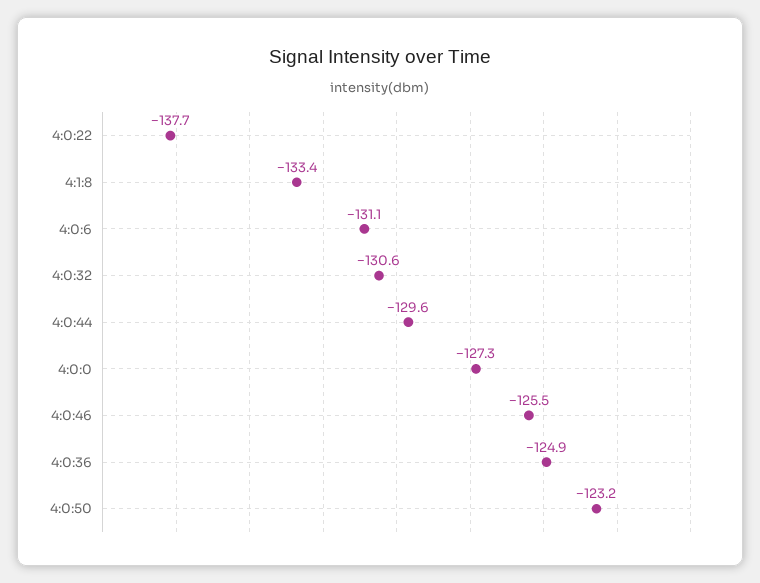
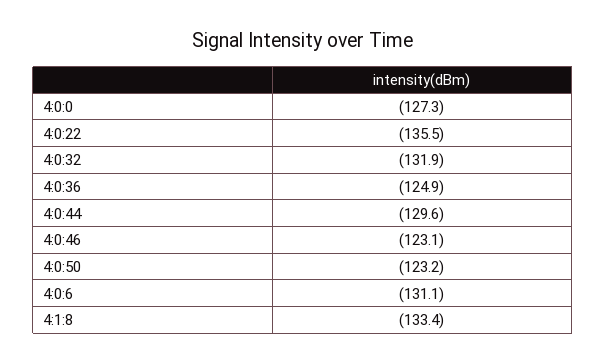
4:0:22: -137.7 -> -135.5
4:0:32: -130.6 -> -131.9
4:0:46: -125.5 -> -123.1

